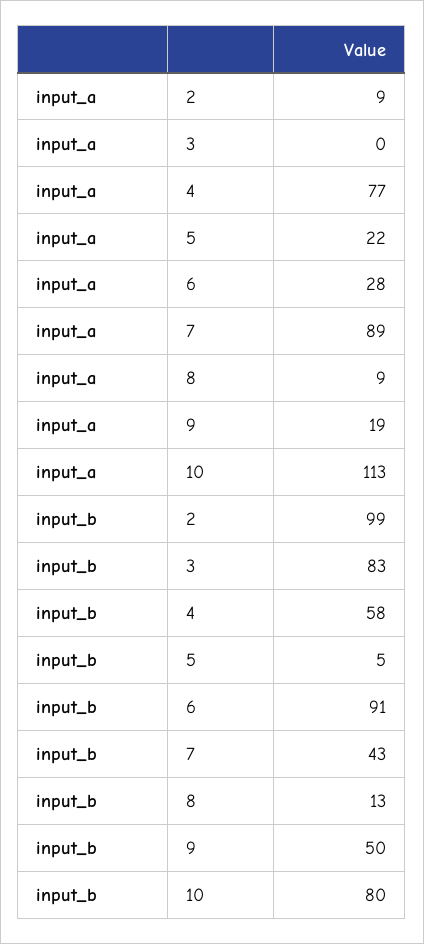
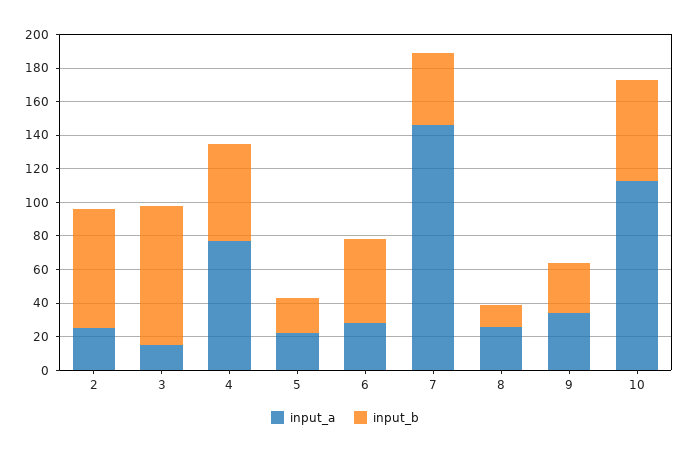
input_a, 2: 9 -> 25
input_a, 3: 0 -> 15
input_a, 7: 89 -> 145
input_a, 8: 9 -> 25
input_a, 9: 19 -> 35
input_b, 2: 99 -> 70
input_b, 5: 5 -> 20
input_b, 6: 91 -> 50
input_b, 9: 50 -> 30
input_b, 10: 80 -> 60

